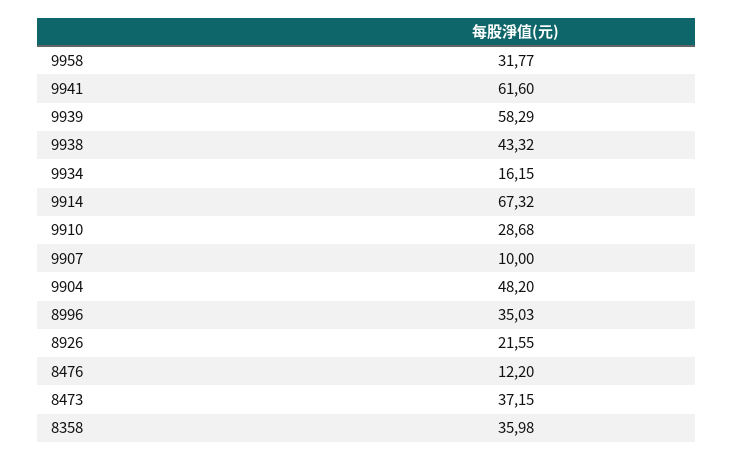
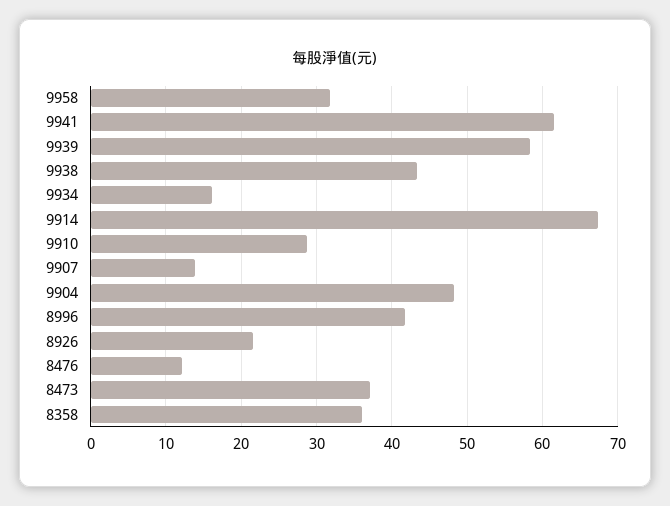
9907: 10 -> 14
8996: 35.03 -> 42

